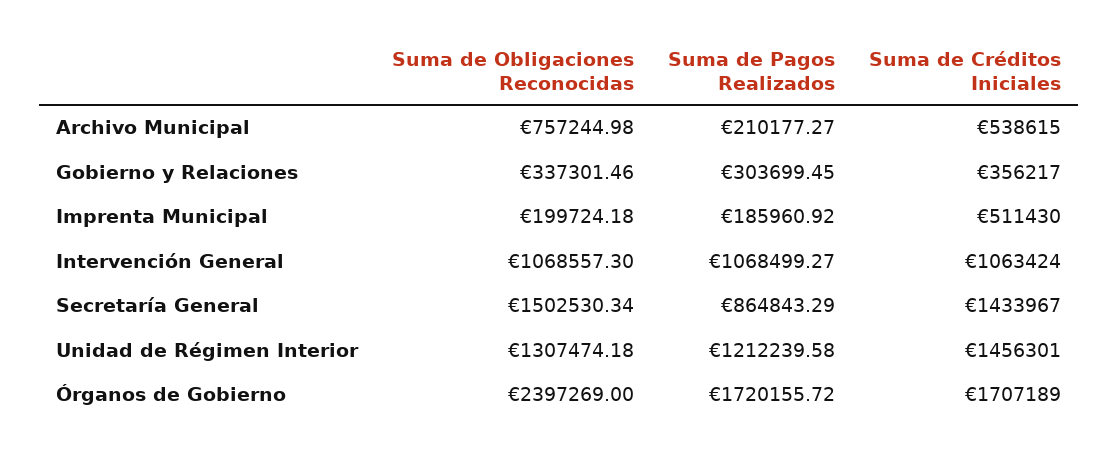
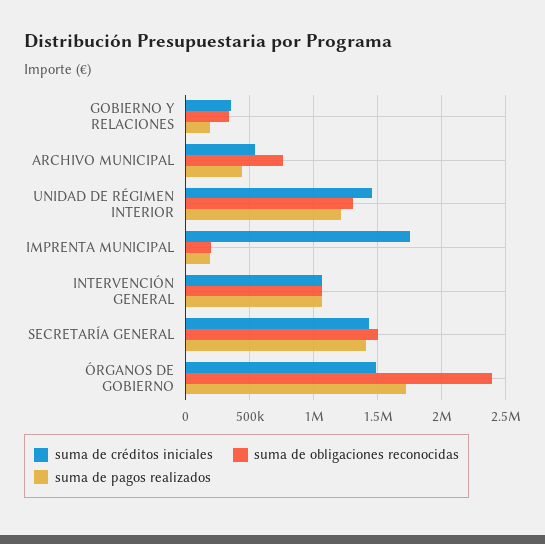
Suma de Pagos Realizados, Archivo Municipal: 210177.27 -> 450000
Suma de Pagos Realizados, Gobierno y Relaciones: 303699.45 -> 200000
Suma de Créditos Iniciales, Imprenta Municipal: 511430 -> 1750000
Suma de Pagos Realizados, Secretaría General: 864843.29 -> 1400000
Suma de Créditos Iniciales, Órganos de Gobierno: 1707189 -> 1500000

